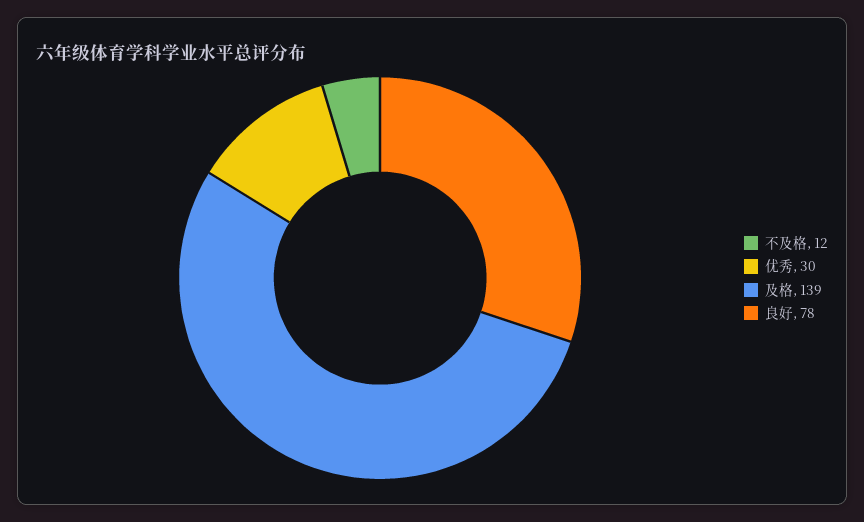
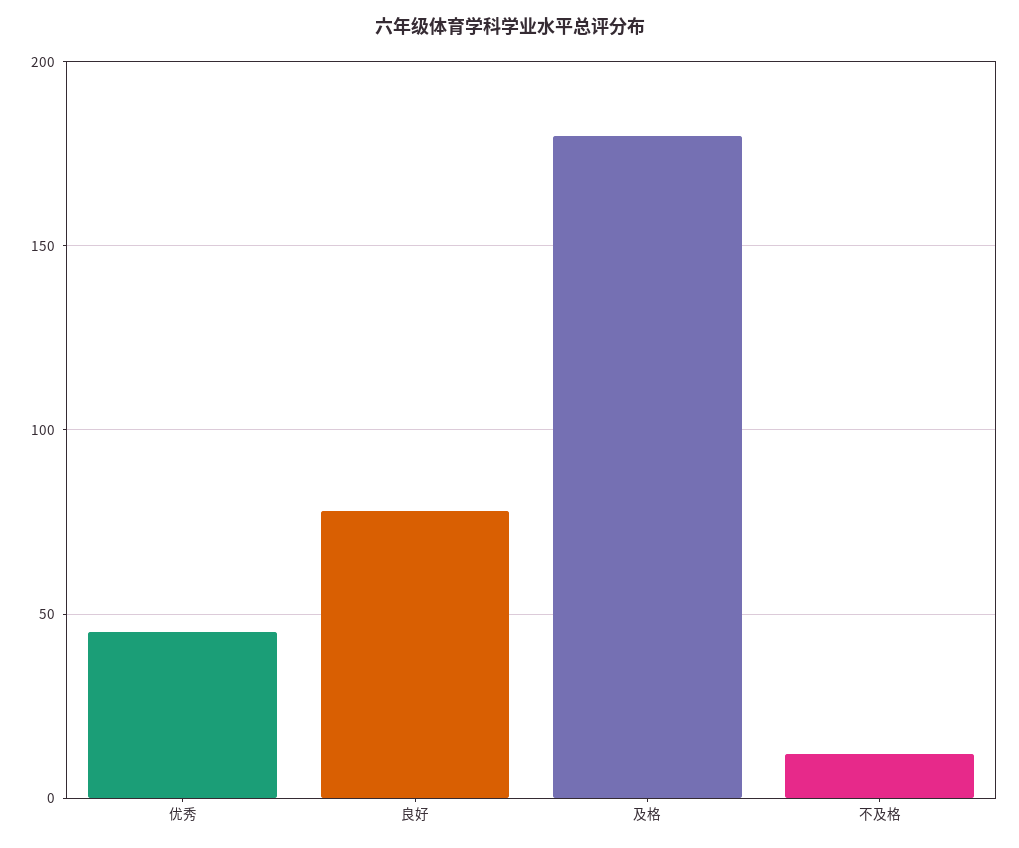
优秀: 30 -> 45
及格: 139 -> 180

